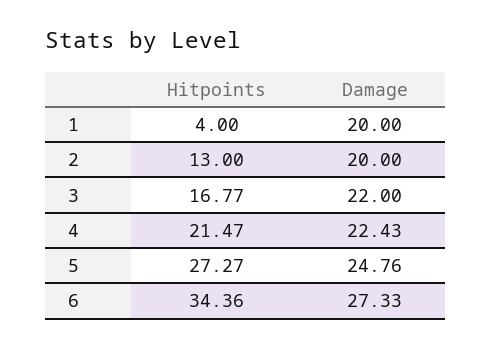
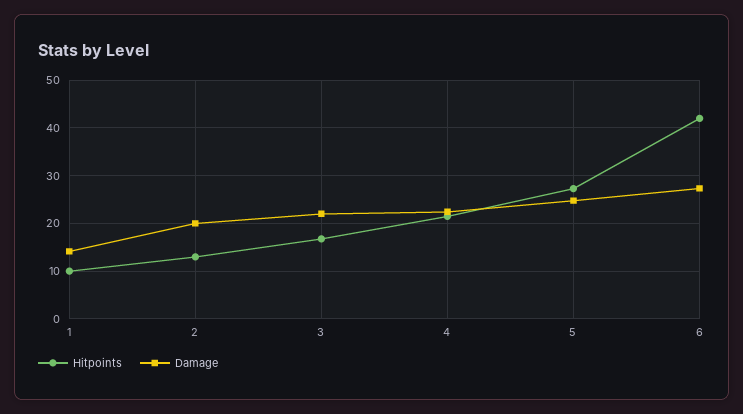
Hitpoints, 1: 4 -> 10
Damage, 1: 20 -> 14
Hitpoints, 6: 34.36 -> 42

